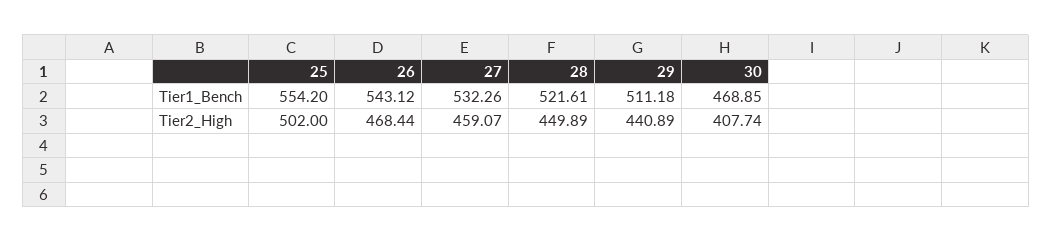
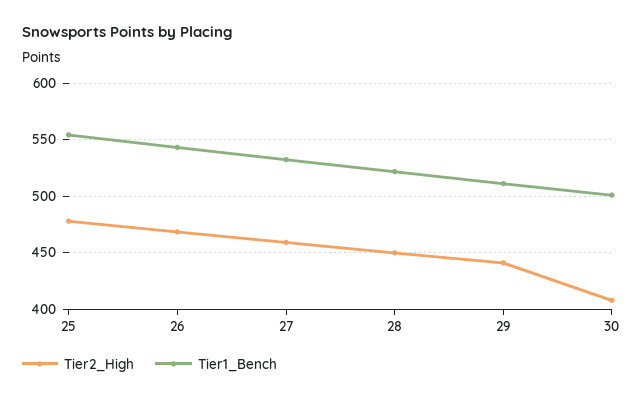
Tier1_Bench, 30: 468.85 -> 500
Tier2_High, 25: 502 -> 480

